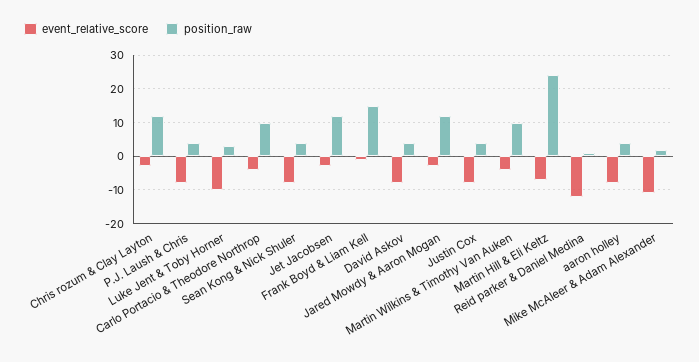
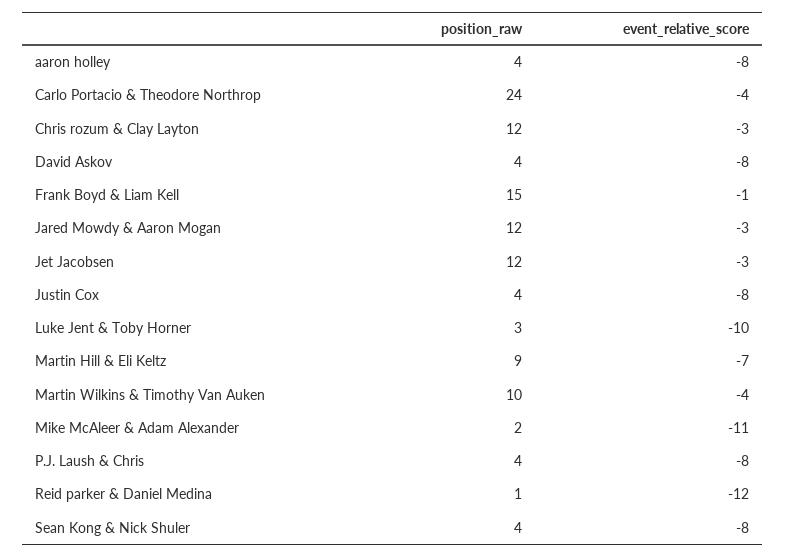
position_raw, Carlo Portacio & Theodore Northrop: 10 -> 24
position_raw, Martin Hill & Eli Keltz: 25 -> 9

